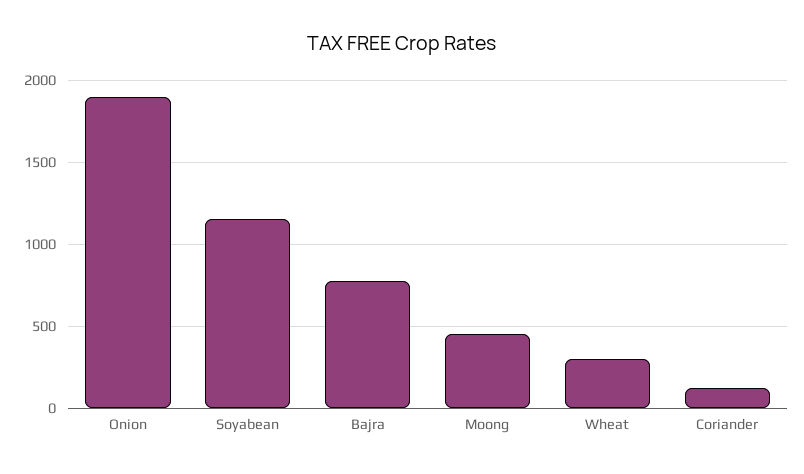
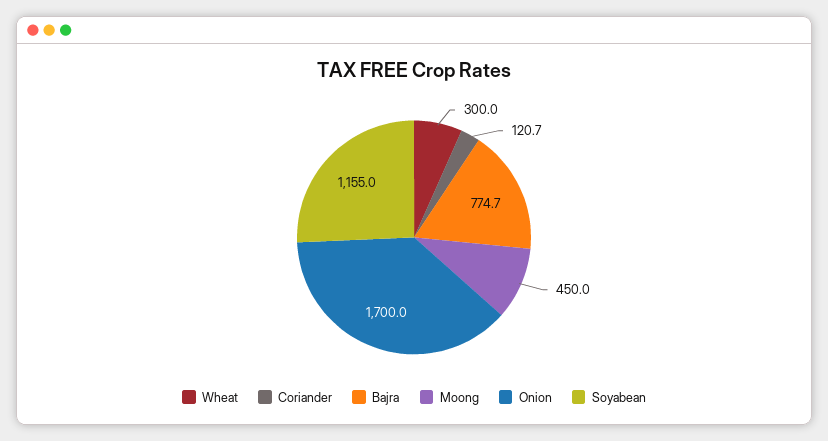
Onion: 1900 -> 1700

